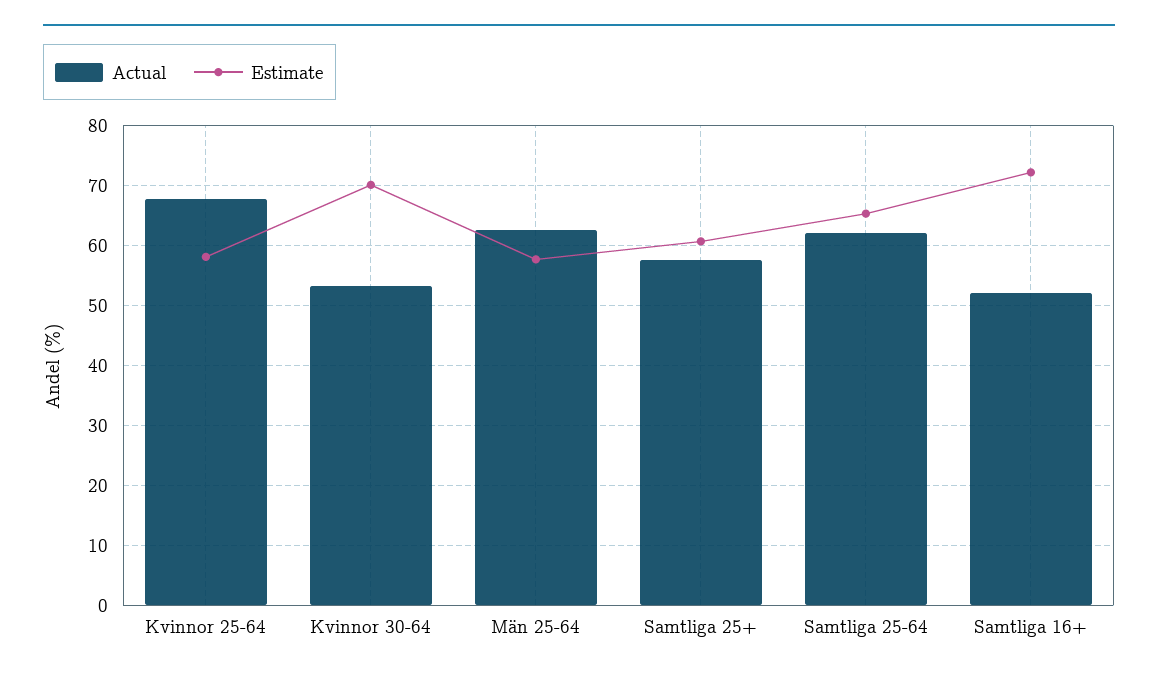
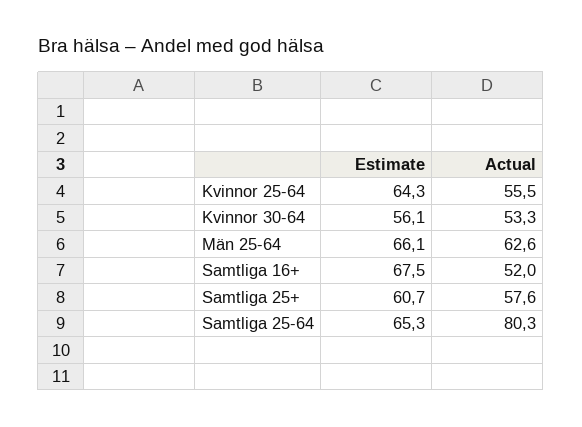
Actual, Kvinnor 25-64: 68 -> 55.5
Estimate, Kvinnor 25-64: 58 -> 64.3
Estimate, Kvinnor 30-64: 70 -> 56.1
Estimate, Män 25-64: 58 -> 66.1
Actual, Samtliga 25-64: 62 -> 80.3
Estimate, Samtliga 16+: 72 -> 67.5

